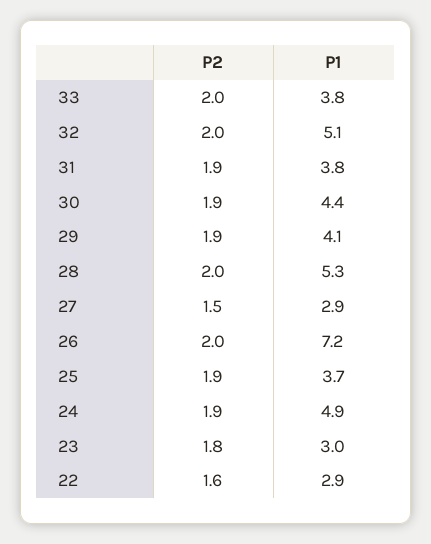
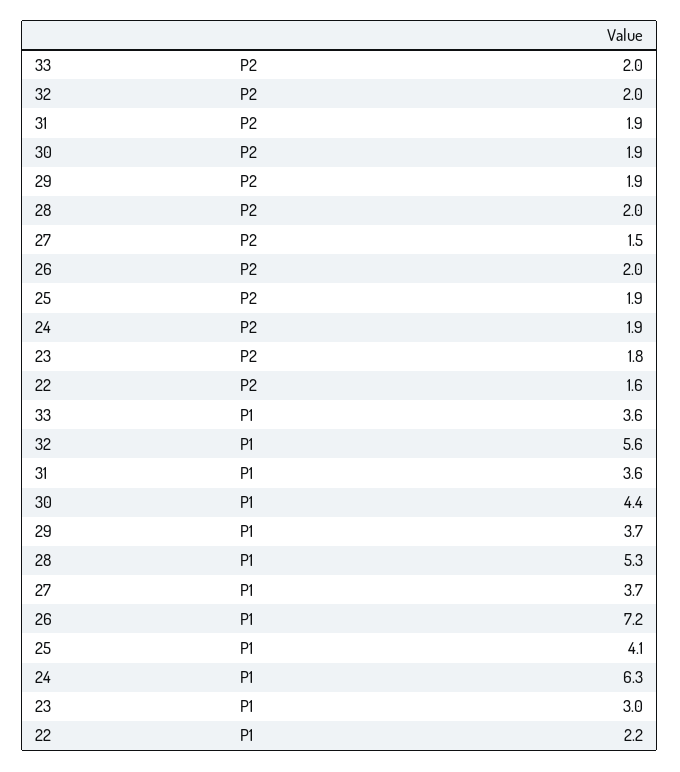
P1, 33: 3.8 -> 3.6
P1, 32: 5.1 -> 5.6
P1, 31: 3.8 -> 3.6
P1, 29: 4.1 -> 3.7
P1, 27: 2.9 -> 3.7
P1, 25: 3.7 -> 4.1
P1, 24: 4.9 -> 6.3
P1, 22: 2.9 -> 2.2

